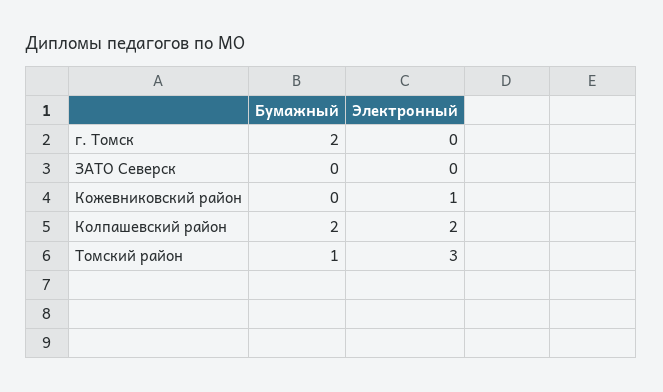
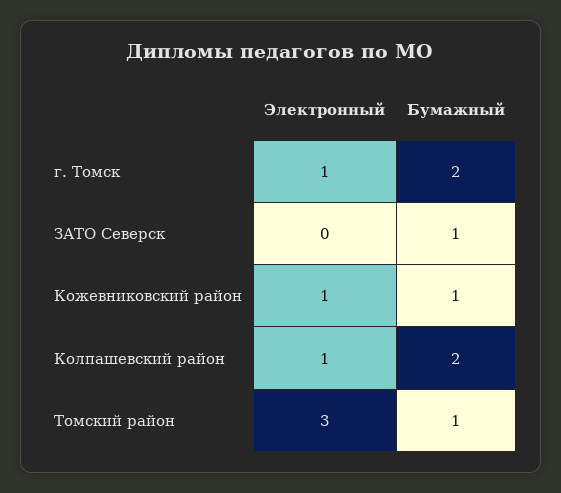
Электронный, г. Томск: 0 -> 1
Бумажный, ЗАТО Северск: 0 -> 1
Бумажный, Кожевниковский район: 0 -> 1
Электронный, Колпашевский район: 2 -> 1

